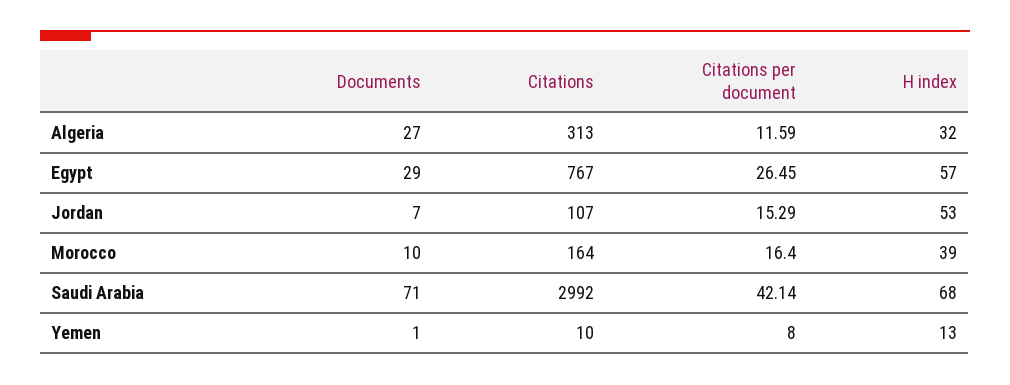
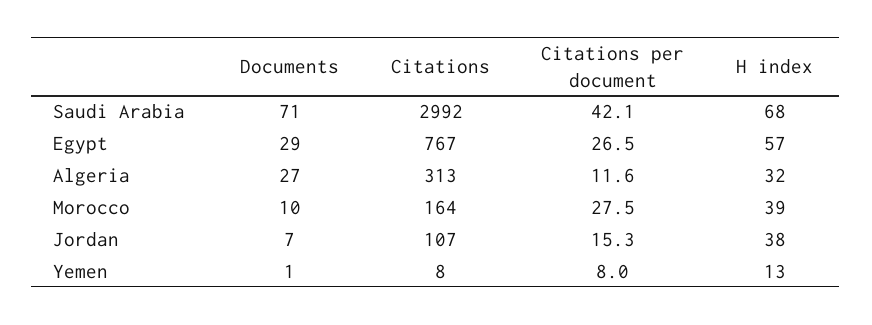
H index, Jordan: 53 -> 38
Citations per document, Morocco: 16.4 -> 27.5
Citations, Yemen: 10 -> 8

